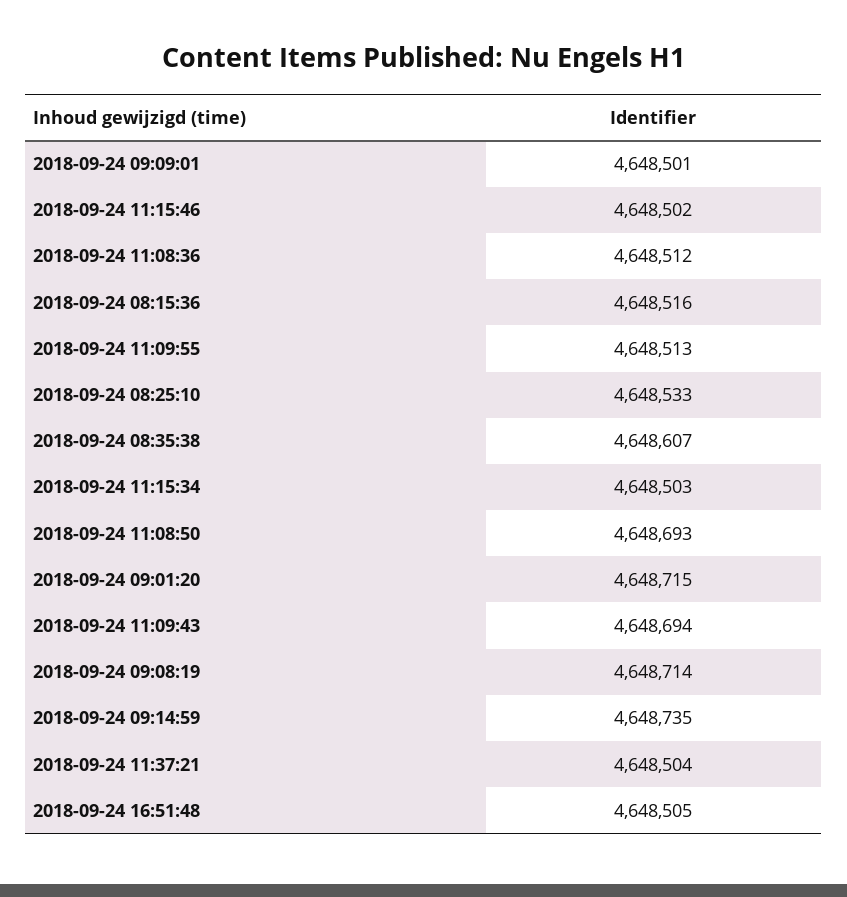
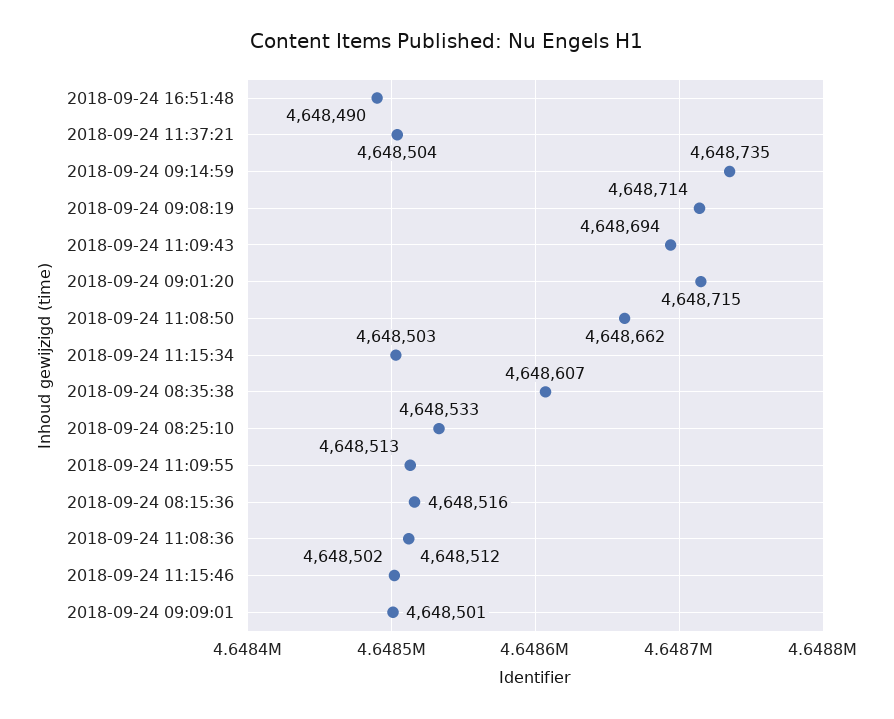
2018-09-24 11:08:50: 4648693 -> 4648662
2018-09-24 16:51:48: 4648505 -> 4648490

